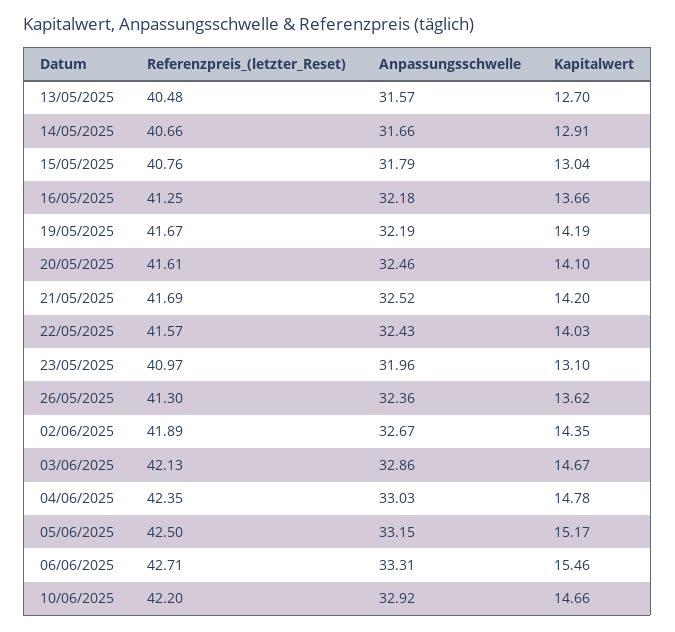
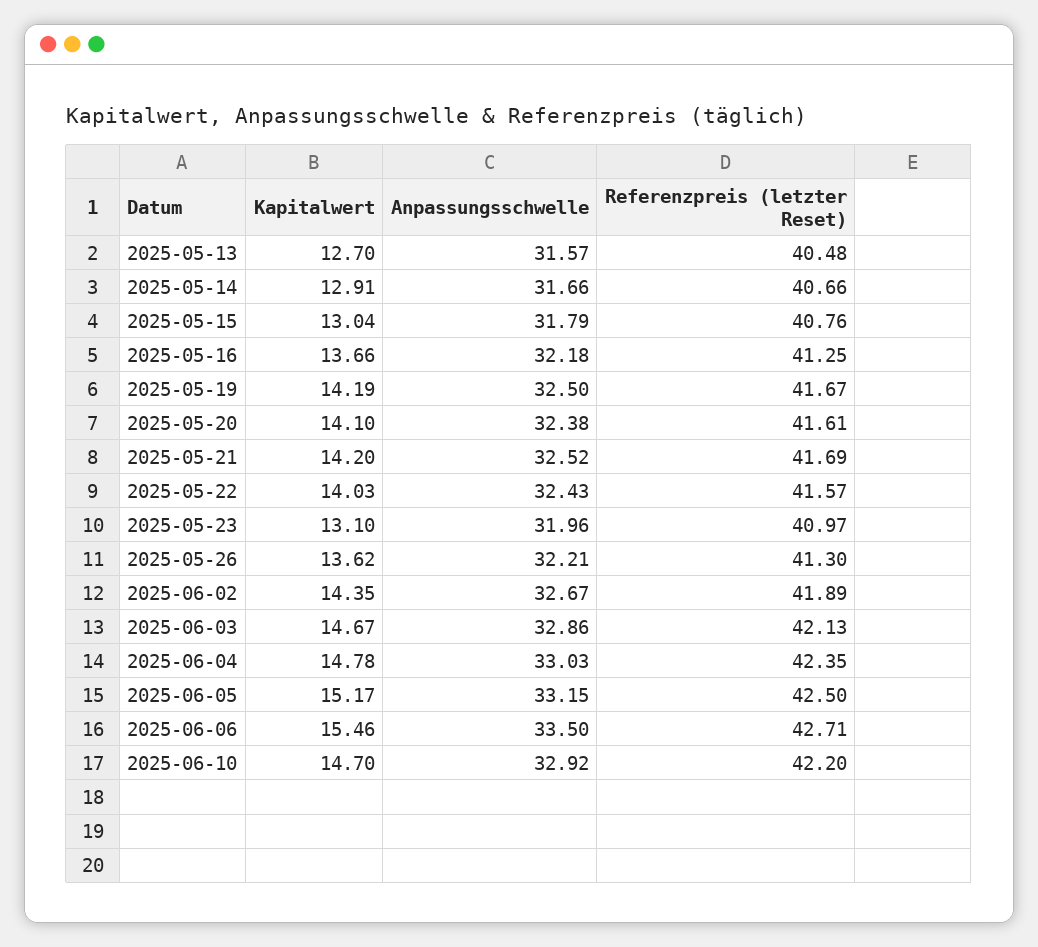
Anpassungsschwelle, 19/05/2025: 32.19 -> 32.5
Anpassungsschwelle, 20/05/2025: 32.46 -> 32.38
Anpassungsschwelle, 26/05/2025: 32.36 -> 32.21
Anpassungsschwelle, 06/06/2025: 33.31 -> 33.5
Kapitalwert, 10/06/2025: 14.66 -> 14.7

